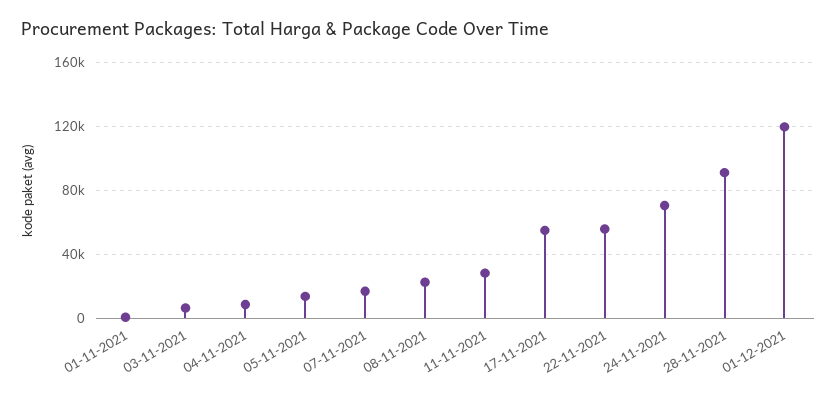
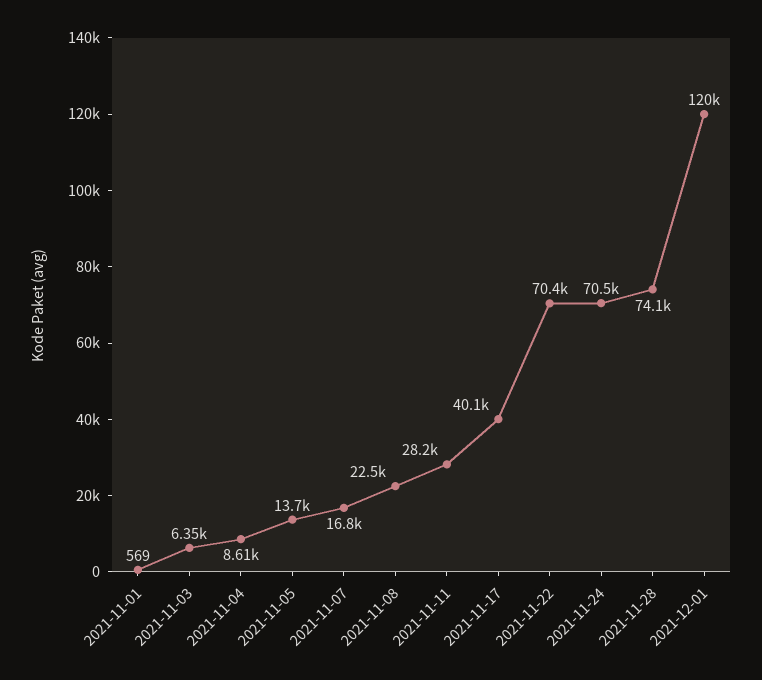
17-11-2021: 55000 -> 40100
22-11-2021: 55000 -> 70400
28-11-2021: 90000 -> 74100

